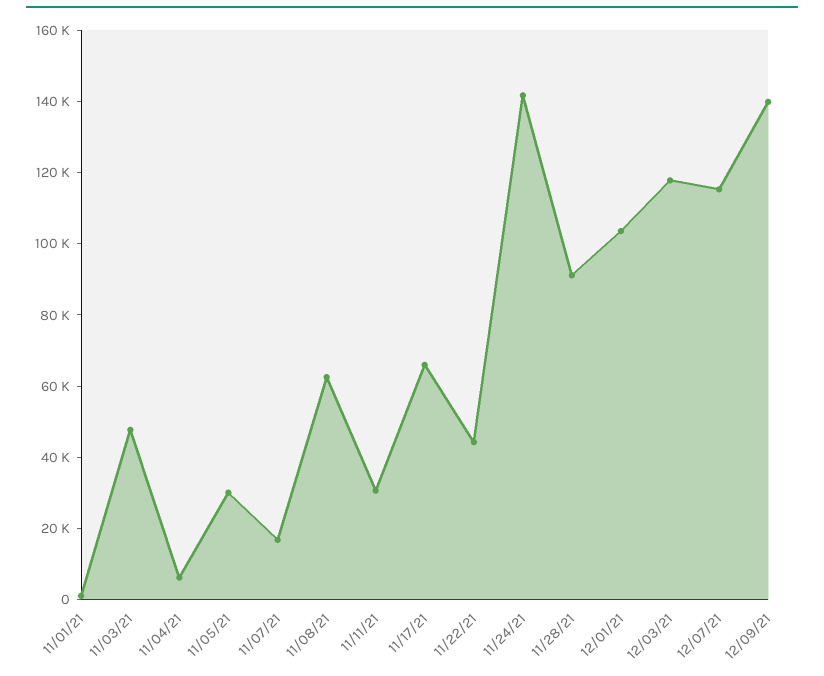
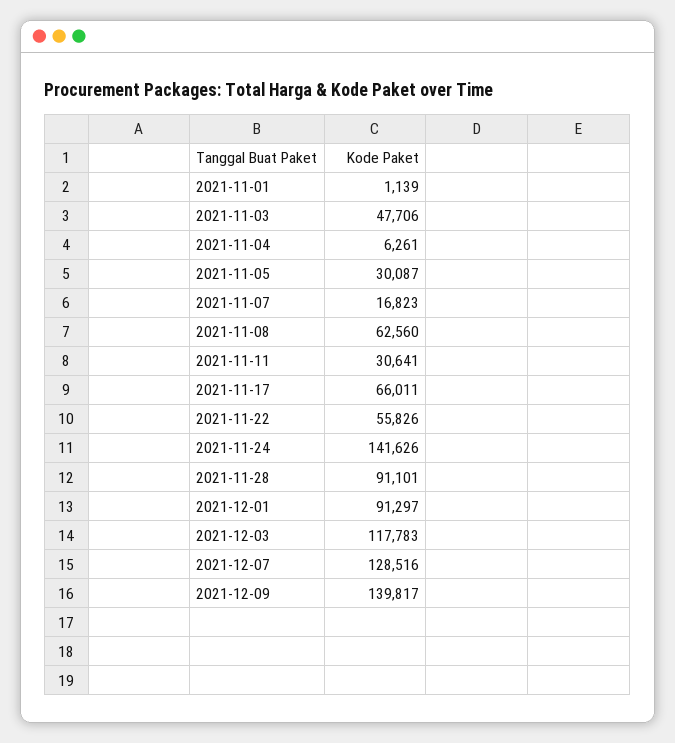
11/22/21: 45000 -> 55826
12/01/21: 105000 -> 91297
12/07/21: 115000 -> 128516

